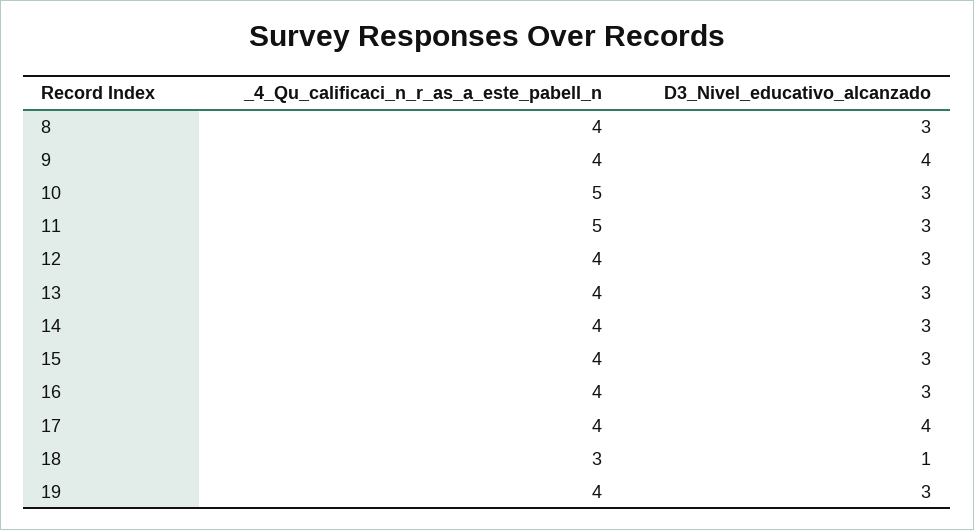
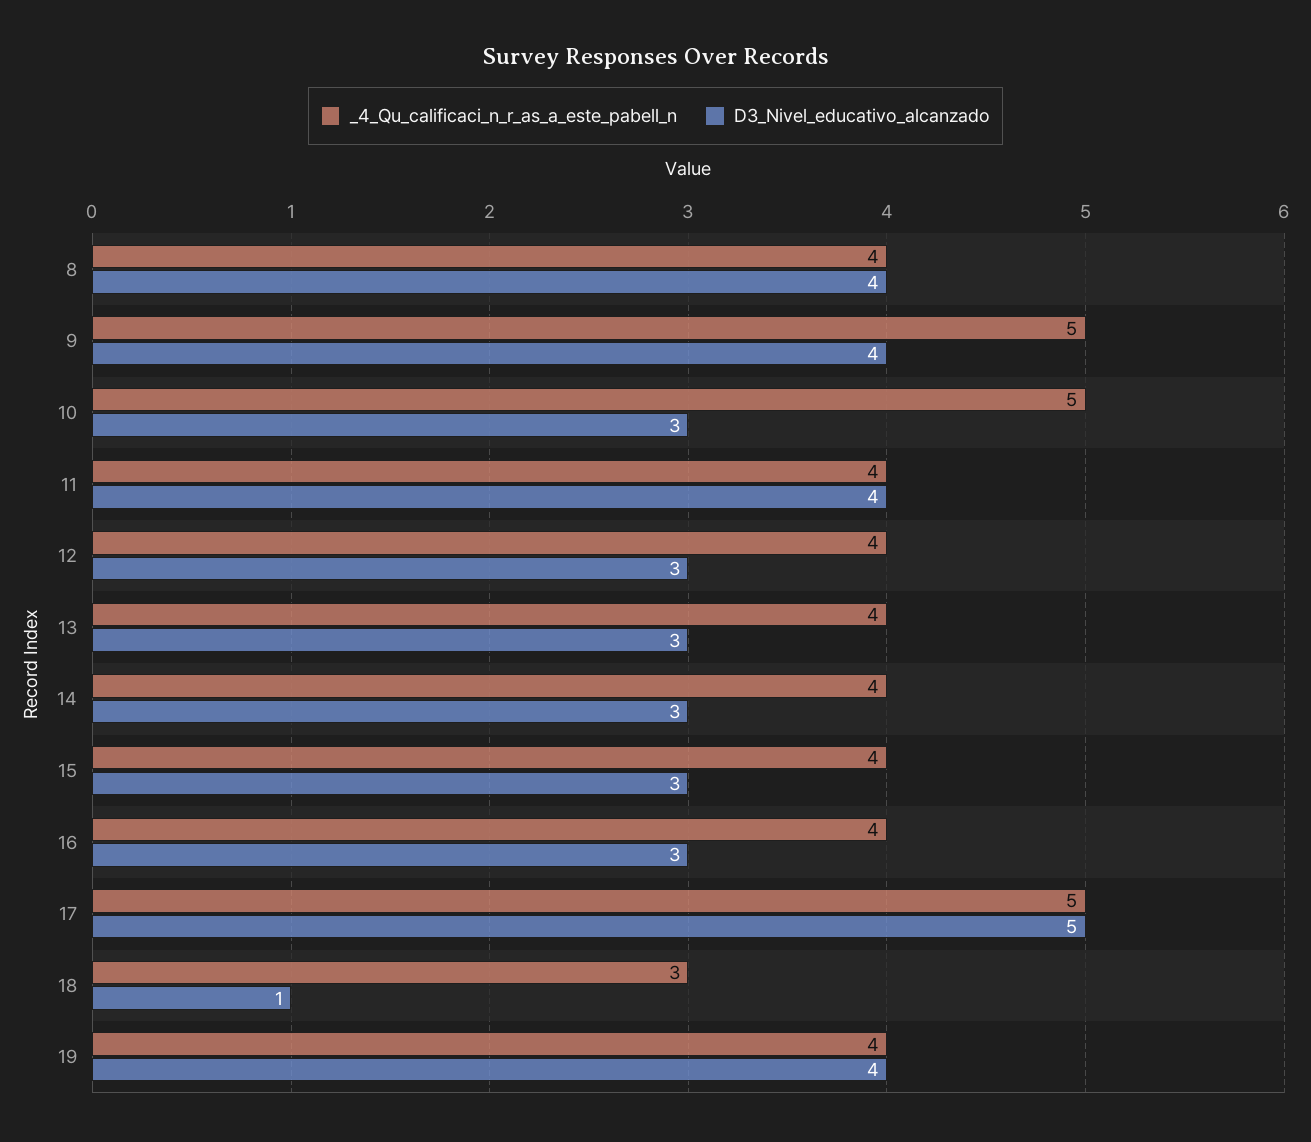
D3_Nivel_educativo_alcanzado, 8: 3 -> 4
_4_Qu_calificaci_n_r_as_a_este_pabell_n, 9: 4 -> 5
_4_Qu_calificaci_n_r_as_a_este_pabell_n, 11: 5 -> 4
D3_Nivel_educativo_alcanzado, 11: 3 -> 4
_4_Qu_calificaci_n_r_as_a_este_pabell_n, 17: 4 -> 5
D3_Nivel_educativo_alcanzado, 17: 4 -> 5
D3_Nivel_educativo_alcanzado, 19: 3 -> 4

